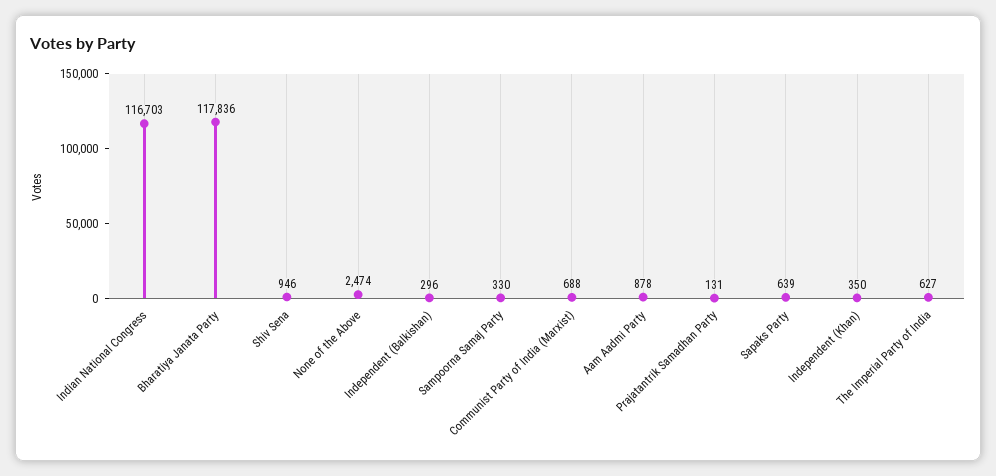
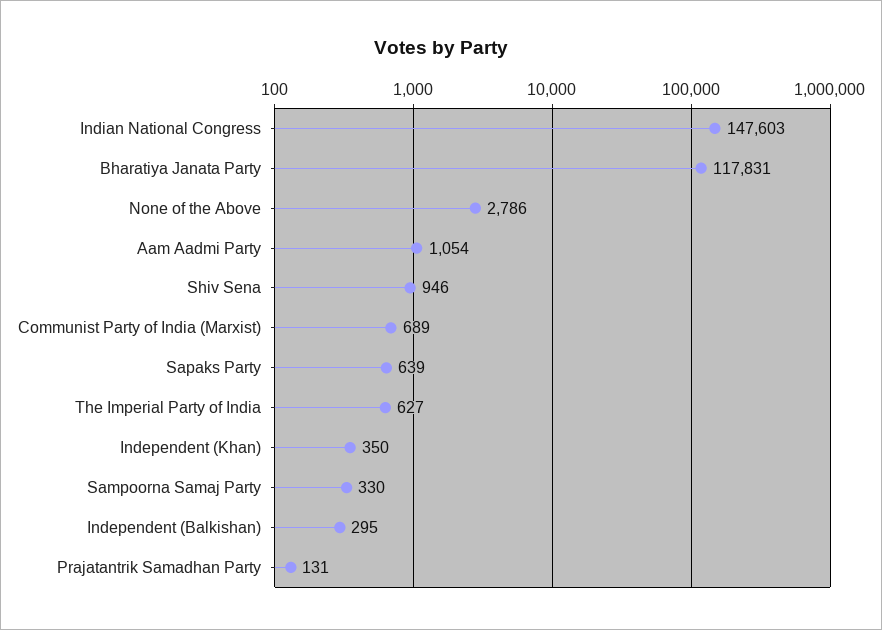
Indian National Congress: 116703 -> 147603
Bharatiya Janata Party: 117836 -> 117831
None of the Above: 2474 -> 2786
Independent (Balkishan): 296 -> 295
Communist Party of India (Marxist): 688 -> 689
Aam Aadmi Party: 878 -> 1054

